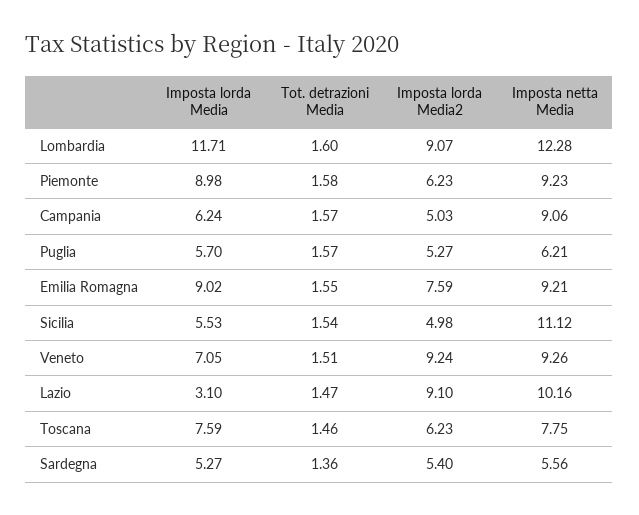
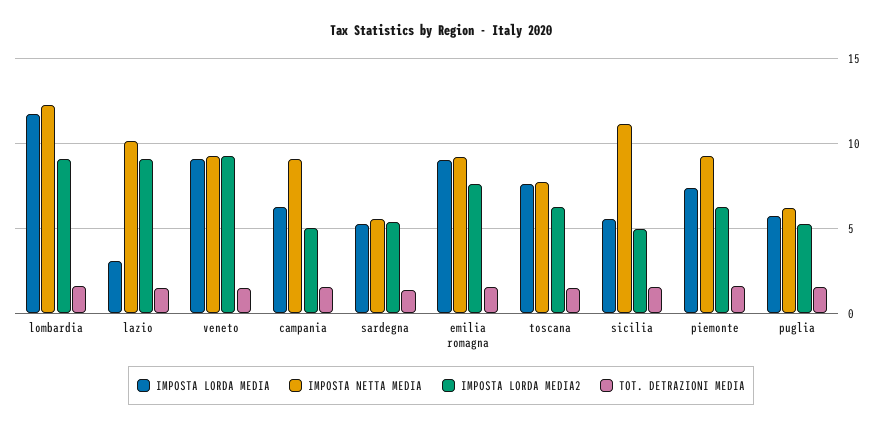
Imposta lorda Media, Piemonte: 8.98 -> 7.5
Imposta lorda Media, Veneto: 7.05 -> 9

